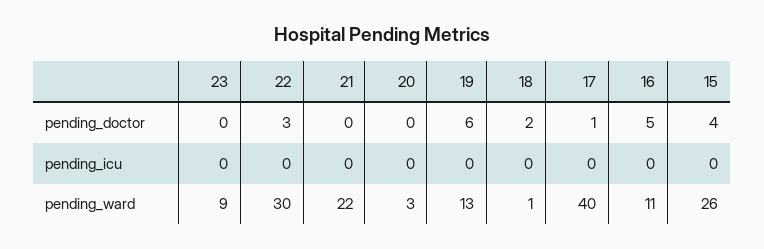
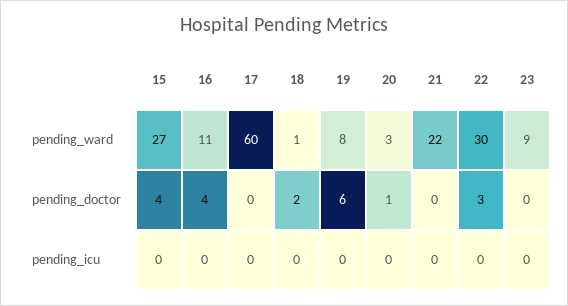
20, pending_doctor: 0 -> 1
17, pending_doctor: 1 -> 0
16, pending_doctor: 5 -> 4
19, pending_ward: 13 -> 8
17, pending_ward: 40 -> 60
15, pending_ward: 26 -> 27

